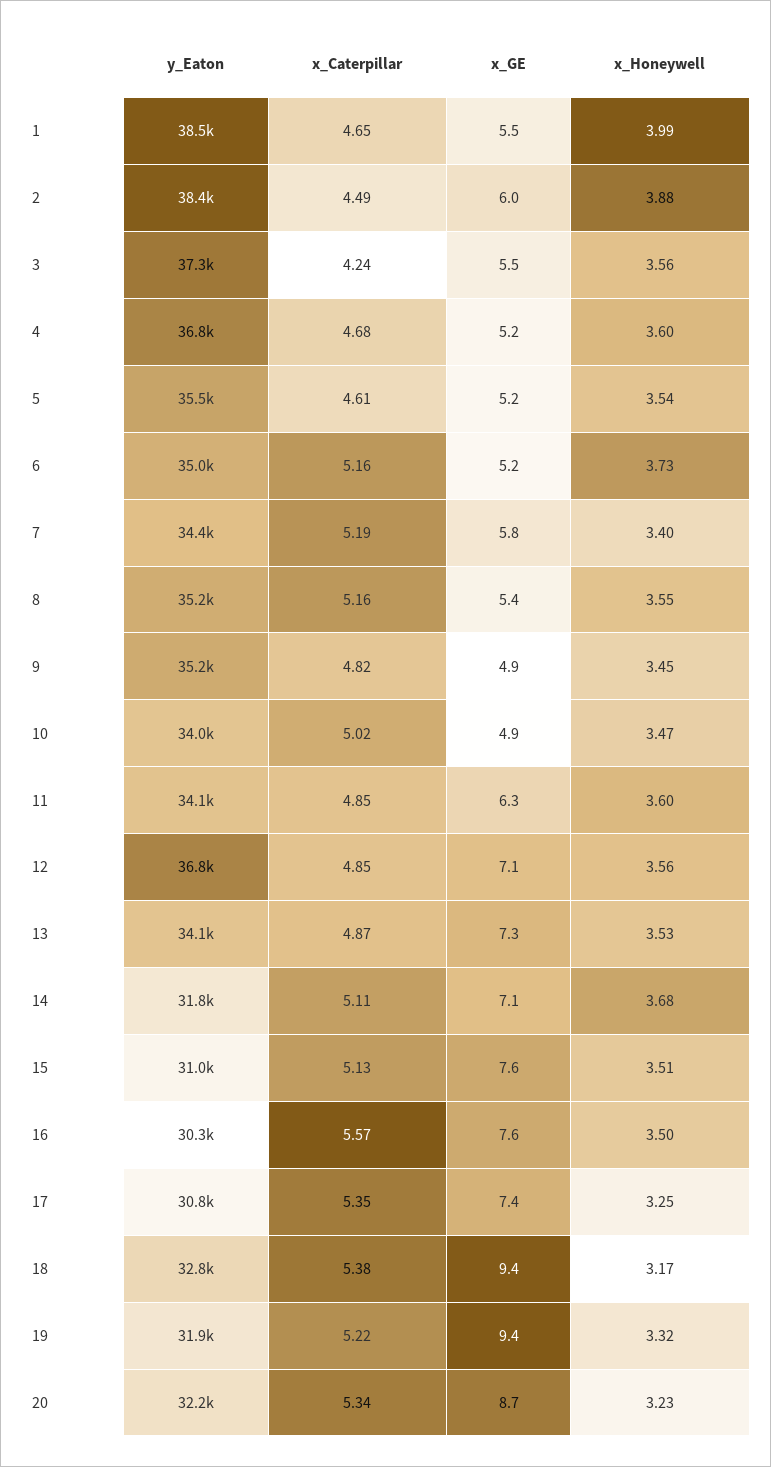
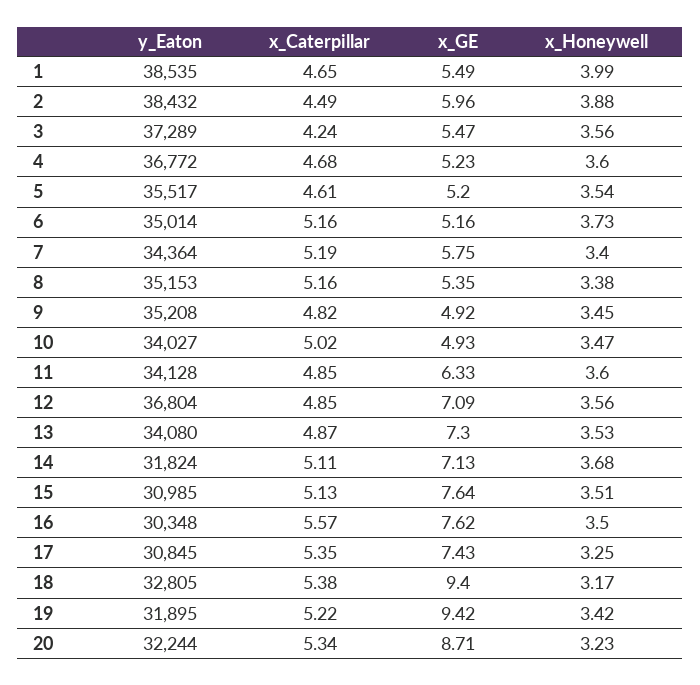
x_Honeywell, 8: 3.55 -> 3.38
x_Honeywell, 19: 3.32 -> 3.42

